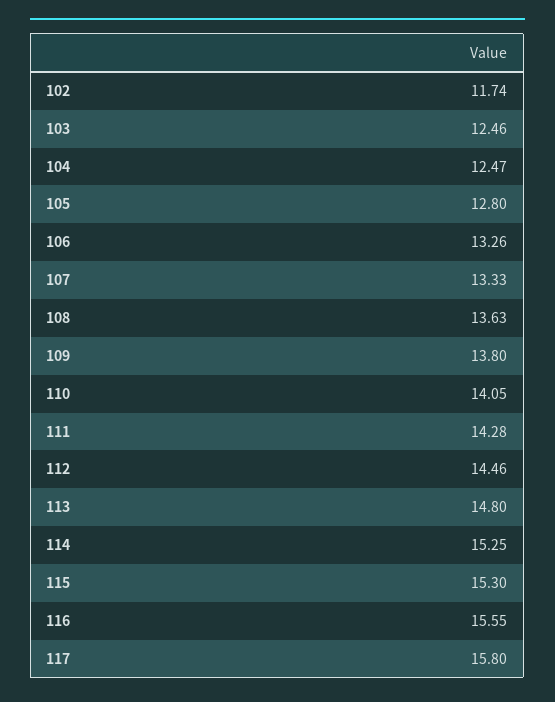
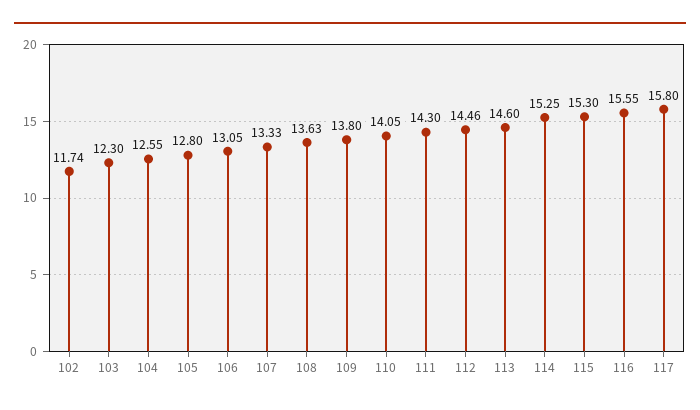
103: 12.46 -> 12.3
104: 12.47 -> 12.55
106: 13.26 -> 13.05
111: 14.28 -> 14.3
113: 14.8 -> 14.6

